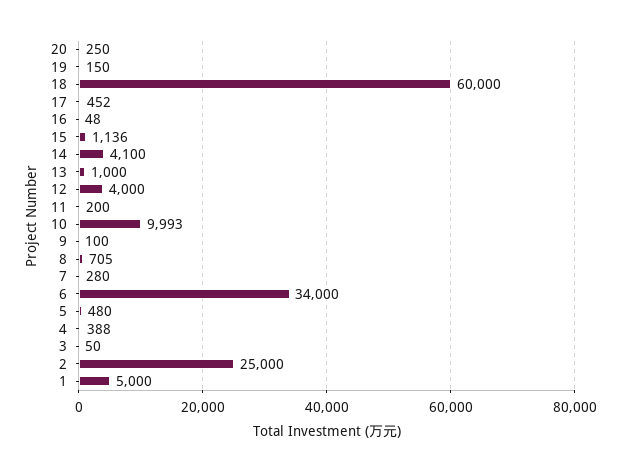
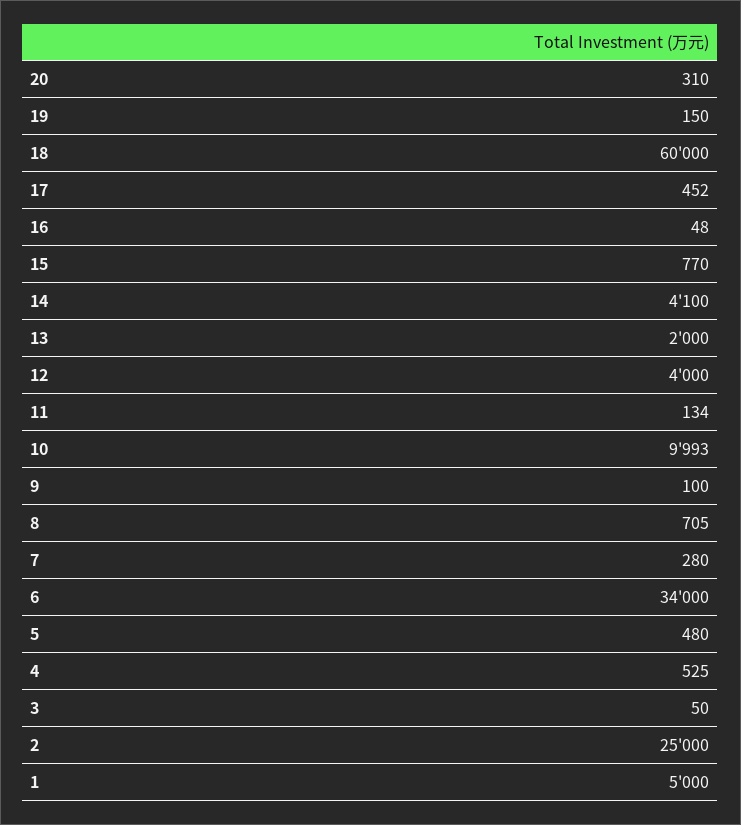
20: 250 -> 310
15: 1136 -> 770
13: 1000 -> 2000
11: 200 -> 134
4: 388 -> 525

